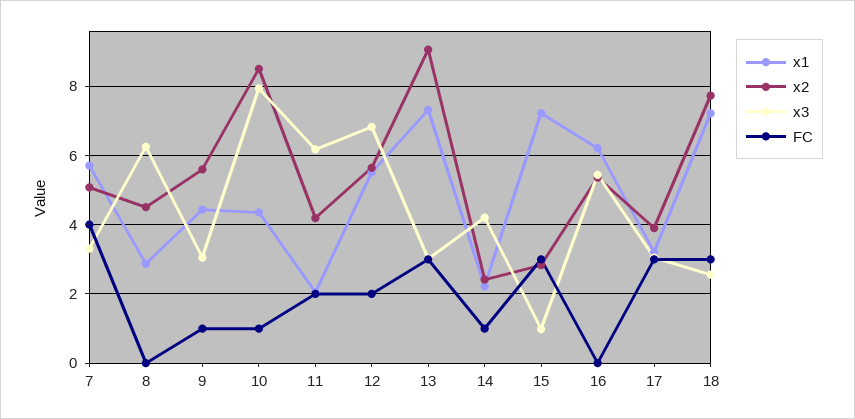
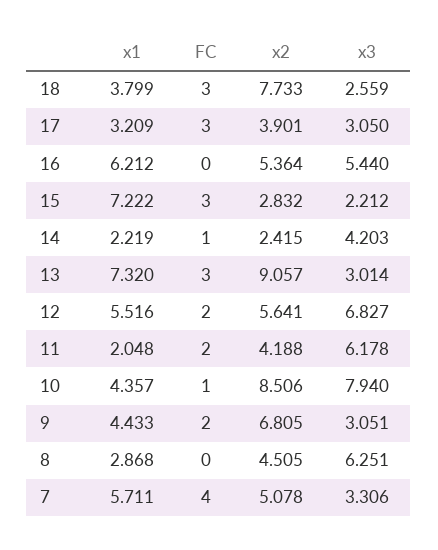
x2, 9: 5.6 -> 6.805
FC, 9: 1 -> 2
x3, 15: 1 -> 2.212
x1, 18: 7.2 -> 3.799

